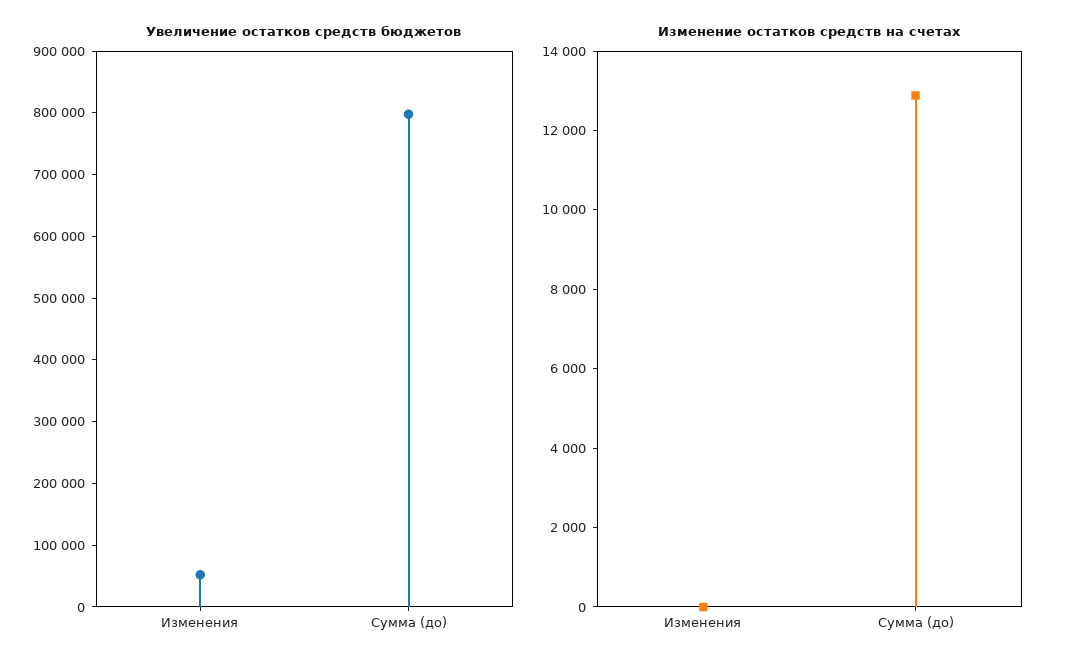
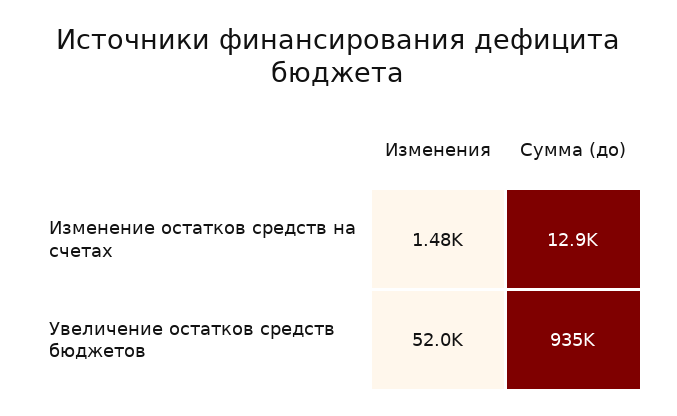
Увеличение остатков средств бюджетов, Сумма (до): 800000 -> 935000
Изменение остатков средств на счетах, Изменения: 0 -> 1480

